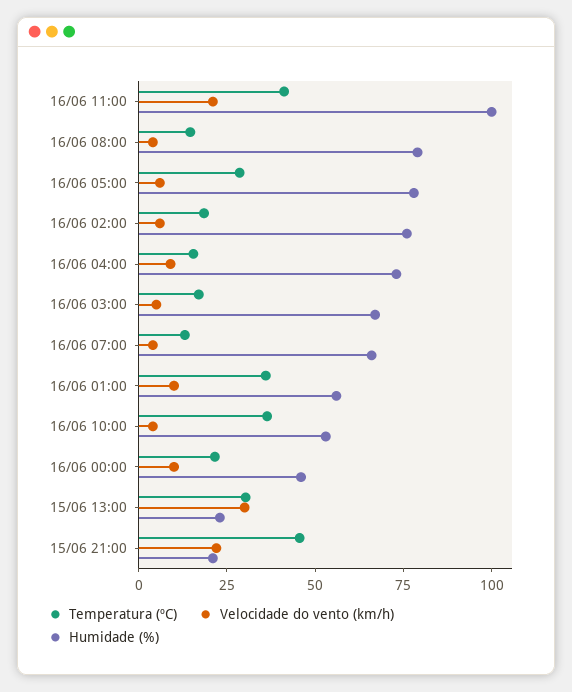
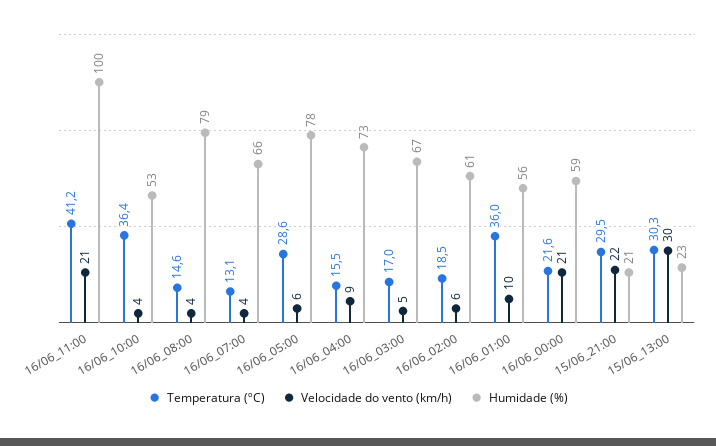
Humidade (%), 16/06 02:00: 75 -> 61
Velocidade do vento (km/h), 16/06 00:00: 10 -> 21
Humidade (%), 16/06 00:00: 45 -> 59
Temperatura (ºC), 15/06 21:00: 45 -> 29.5

